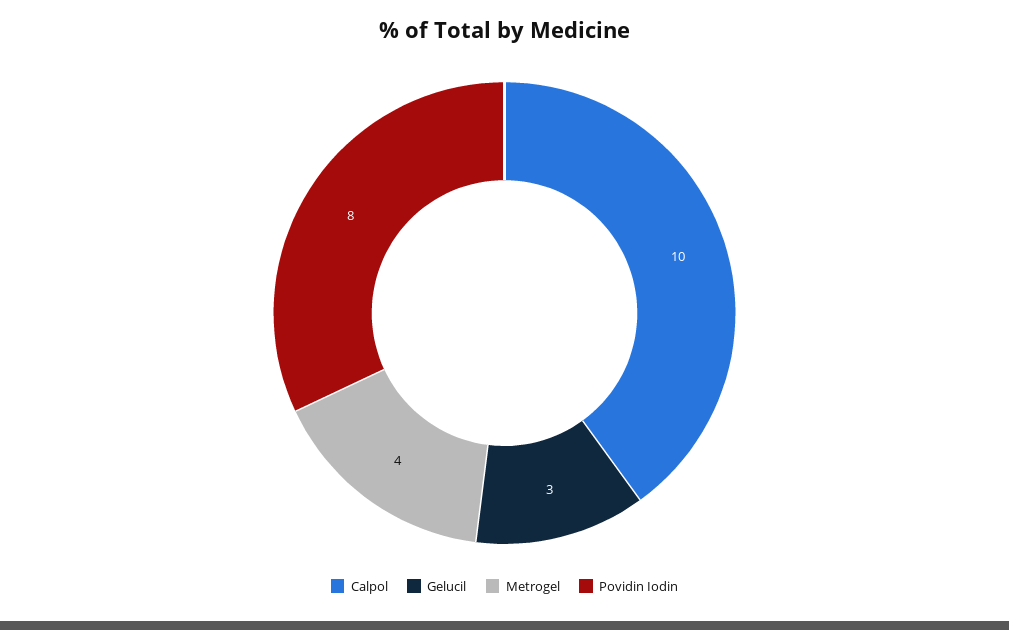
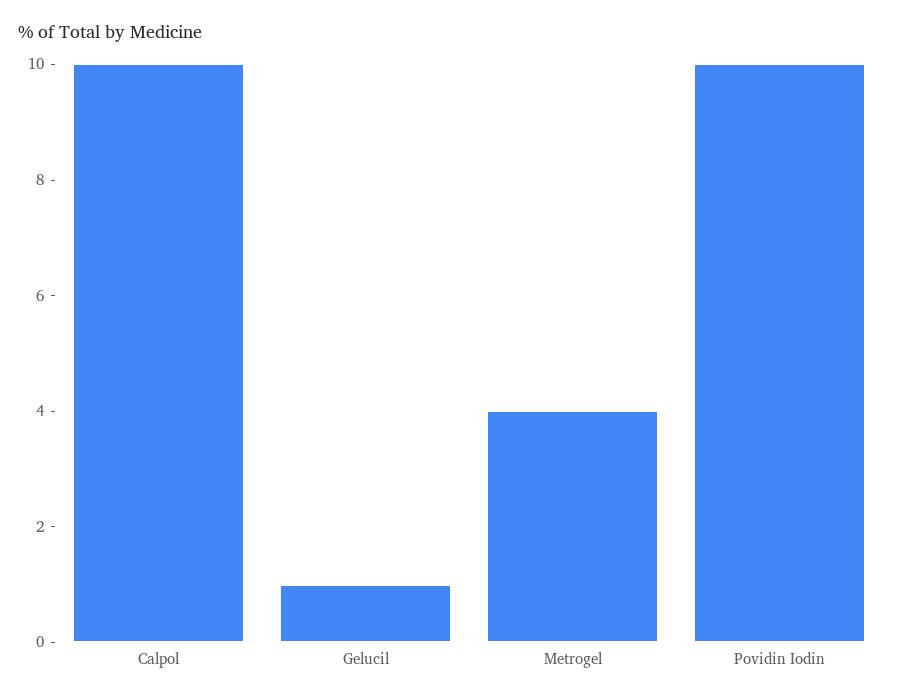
Gelucil: 3 -> 1
Povidin Iodin: 8 -> 10

